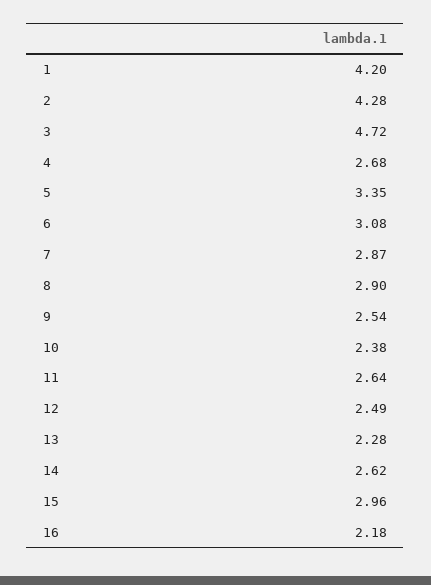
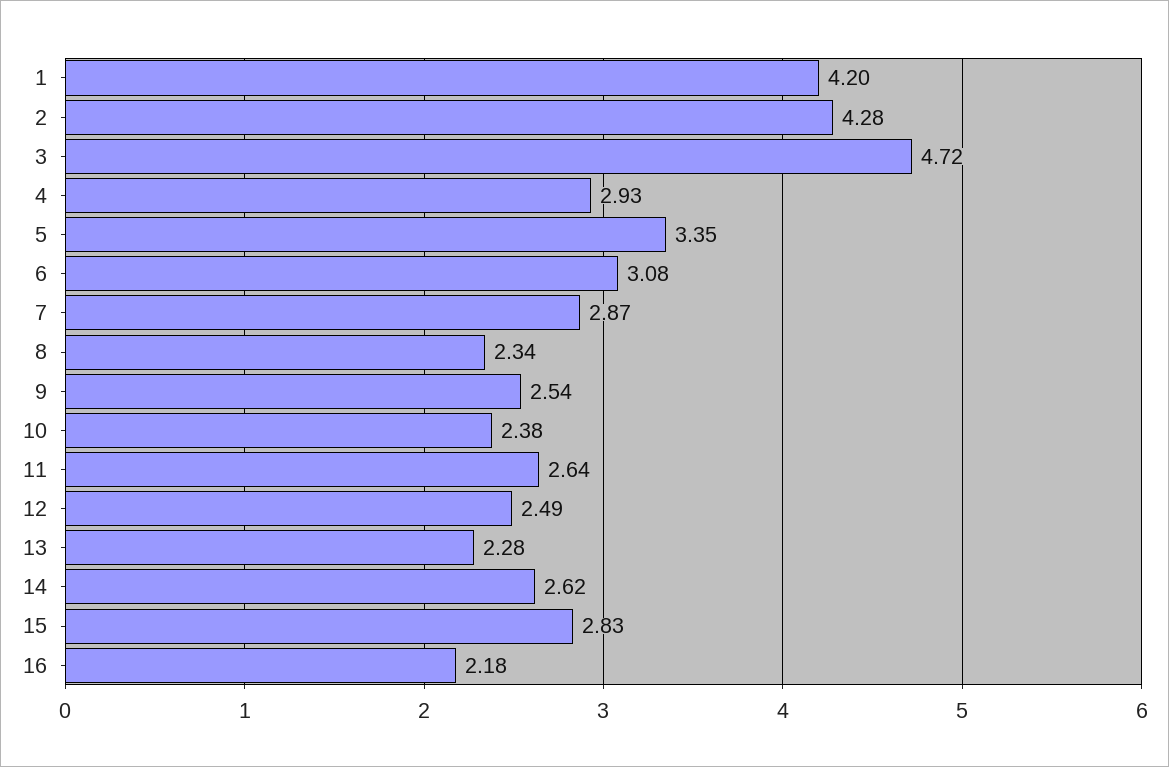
4: 2.68 -> 2.93
8: 2.9 -> 2.34
15: 2.96 -> 2.83

